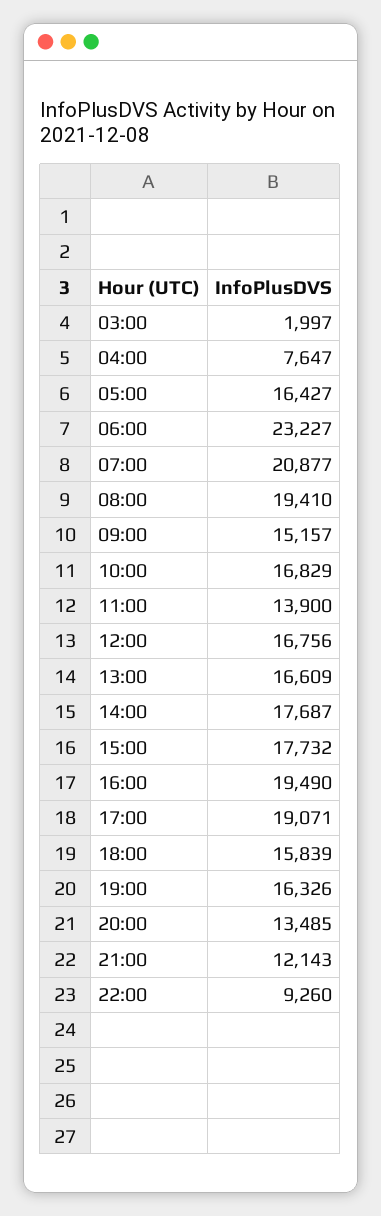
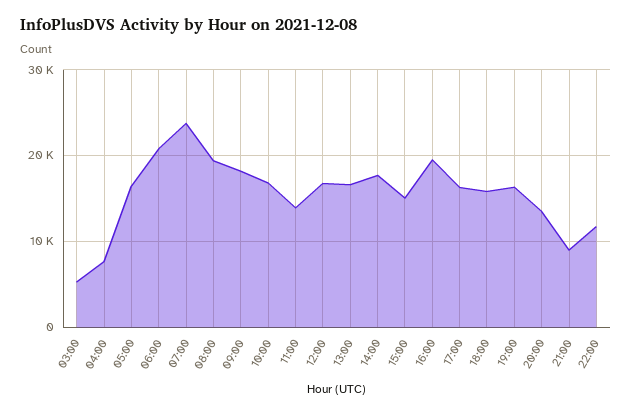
03:00: 1997 -> 5000
06:00: 23227 -> 21000
07:00: 20877 -> 24000
09:00: 15157 -> 18000
15:00: 17732 -> 15000
17:00: 19071 -> 16000
21:00: 12143 -> 9000
22:00: 9260 -> 12000

